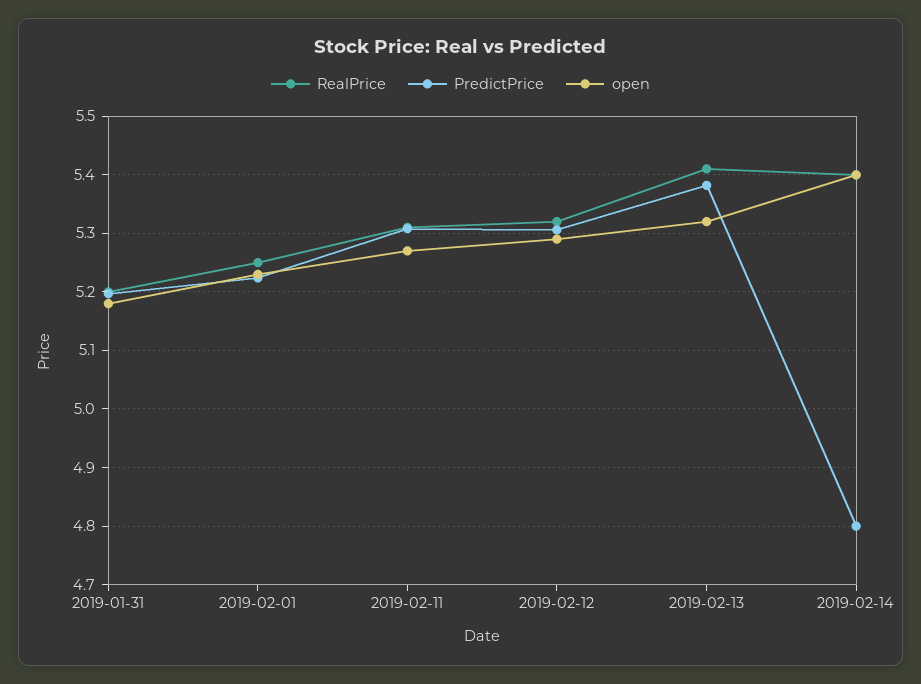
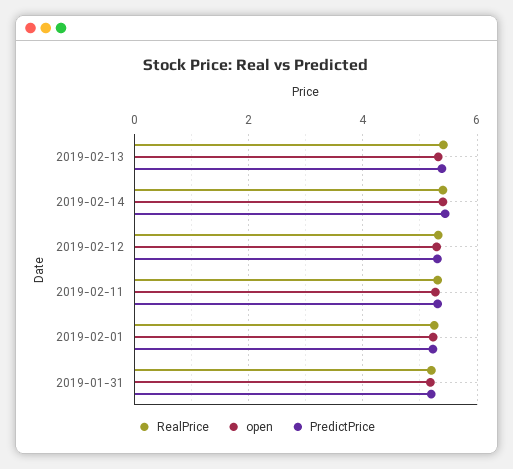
PredictPrice, 2019-02-14: 4.8 -> 5.4

